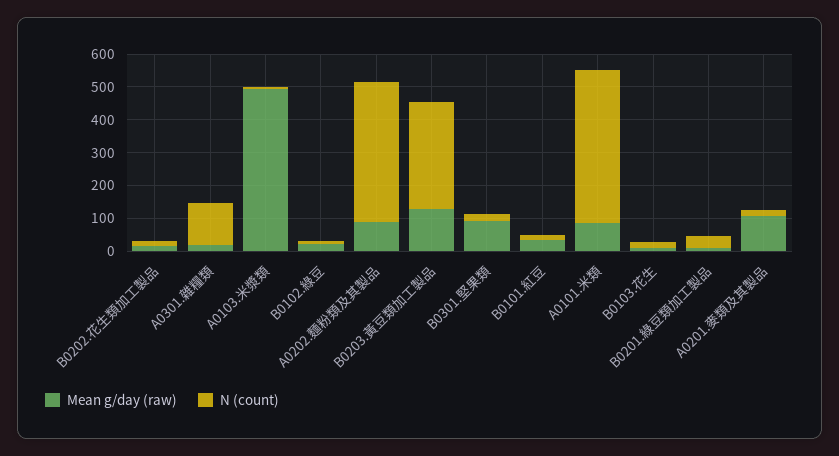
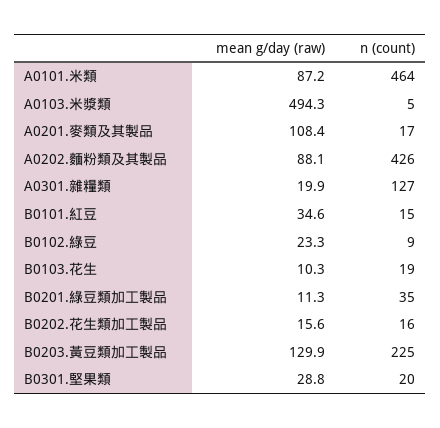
N (count), B0203.黃豆類加工製品: 325 -> 225
Mean g/day (raw), B0301.堅果類: 100 -> 28.8

